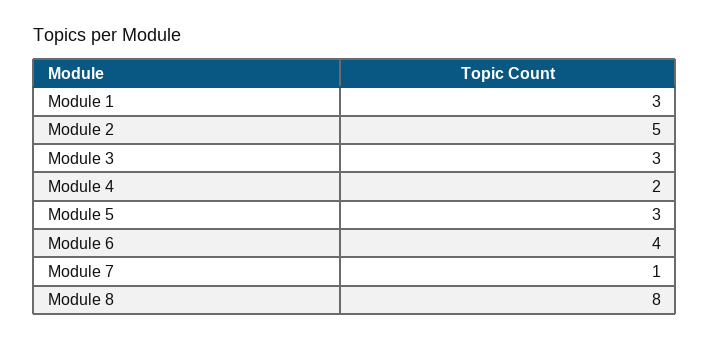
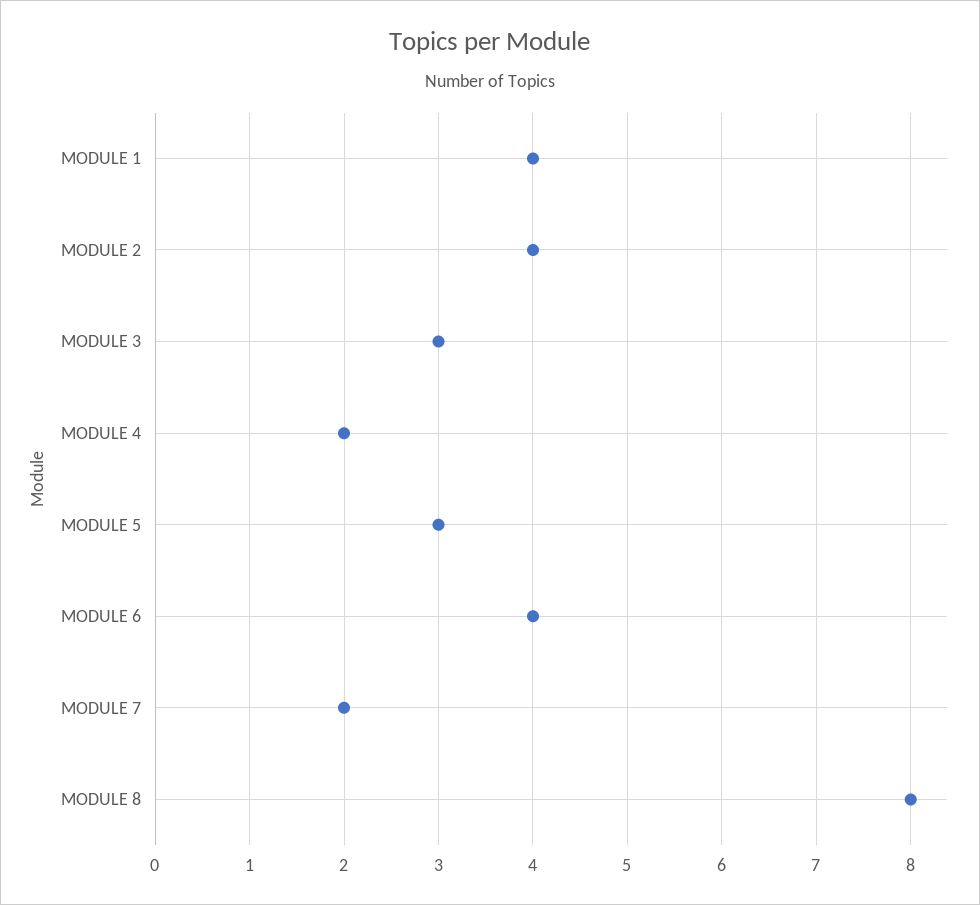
Module 1: 3 -> 4
Module 2: 5 -> 4
Module 7: 1 -> 2

